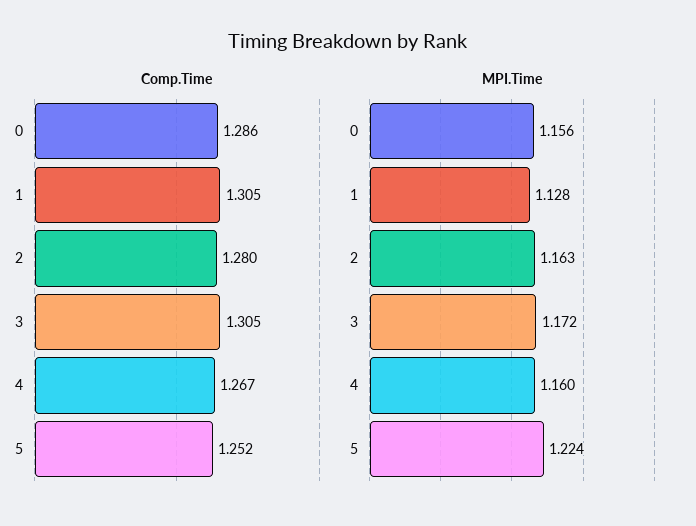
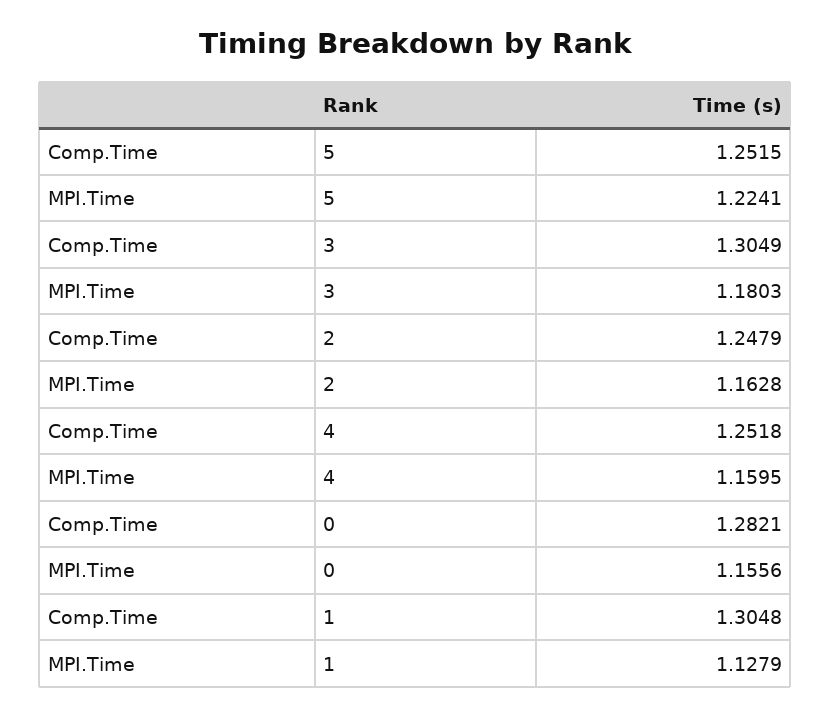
Comp.Time, 0: 1.286 -> 1.2821
Comp.Time, 2: 1.28 -> 1.2479
Comp.Time, 4: 1.267 -> 1.2518
MPI.Time, 3: 1.172 -> 1.1803

